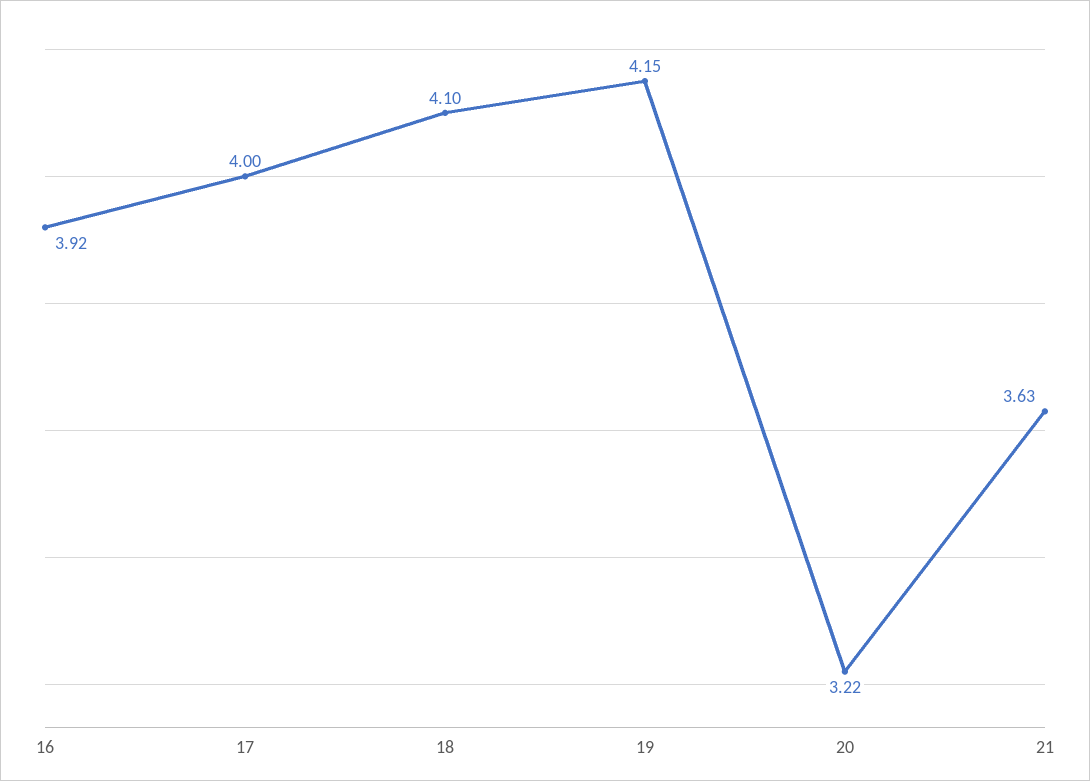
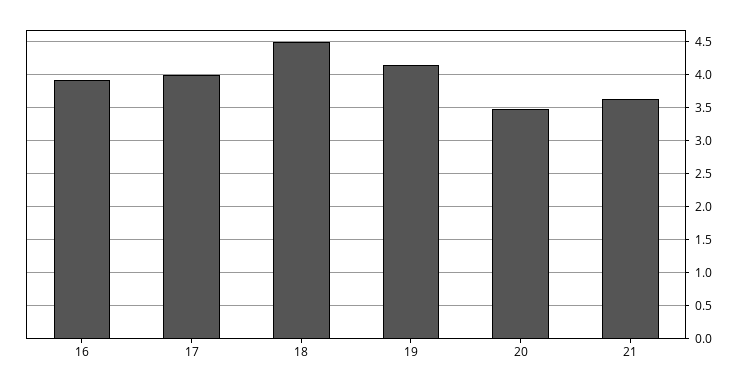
18: 4.1 -> 4.5
20: 3.22 -> 3.5

